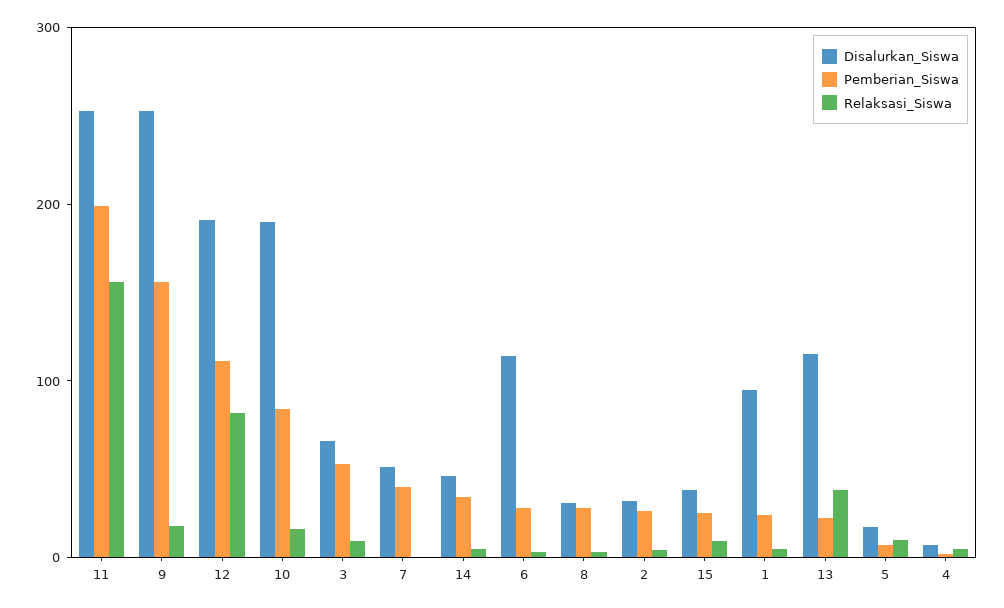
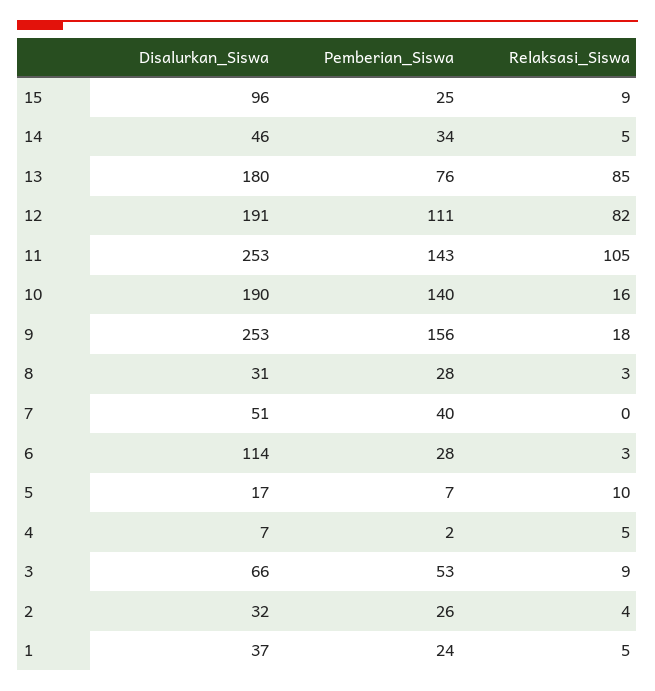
Pemberian_Siswa, 11: 200 -> 143
Relaksasi_Siswa, 11: 160 -> 105
Pemberian_Siswa, 10: 80 -> 140
Disalurkan_Siswa, 15: 40 -> 96
Disalurkan_Siswa, 1: 100 -> 37
Disalurkan_Siswa, 13: 120 -> 180
Pemberian_Siswa, 13: 20 -> 76
Relaksasi_Siswa, 13: 40 -> 85

